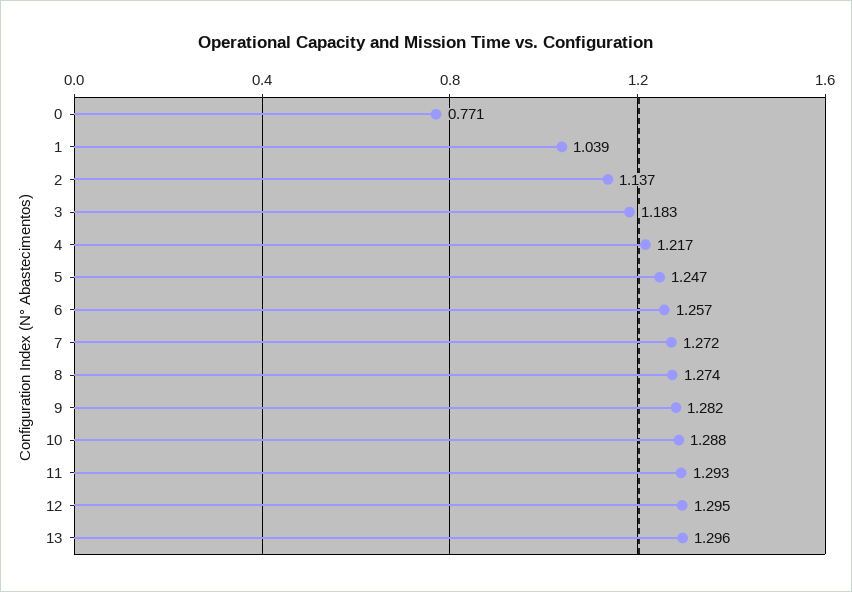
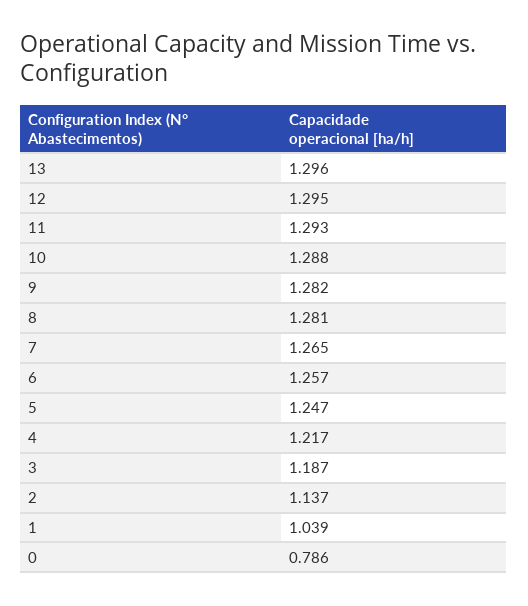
0: 0.771 -> 0.786
3: 1.183 -> 1.187
7: 1.272 -> 1.265
8: 1.274 -> 1.281

